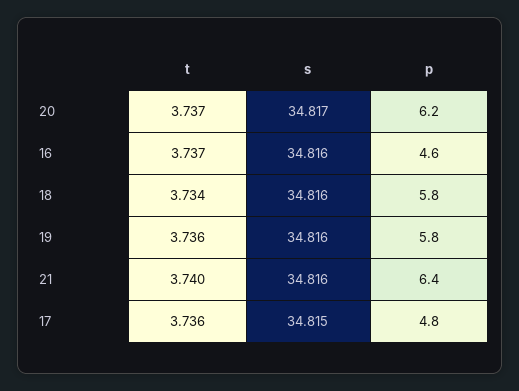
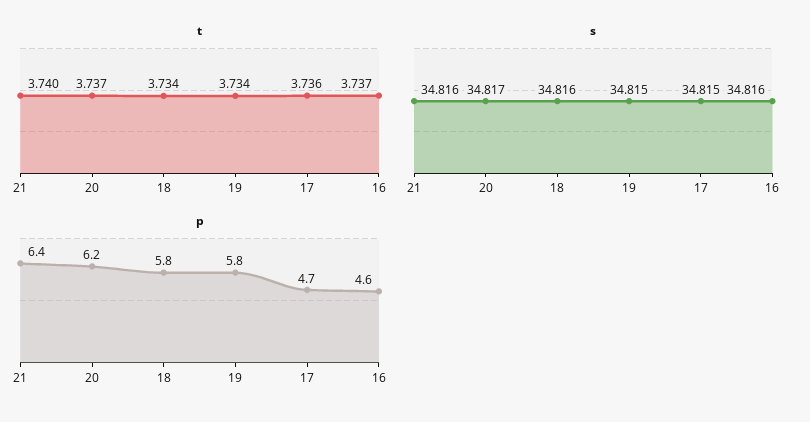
t, 19: 3.736 -> 3.734
s, 19: 34.816 -> 34.815
p, 17: 4.8 -> 4.7

